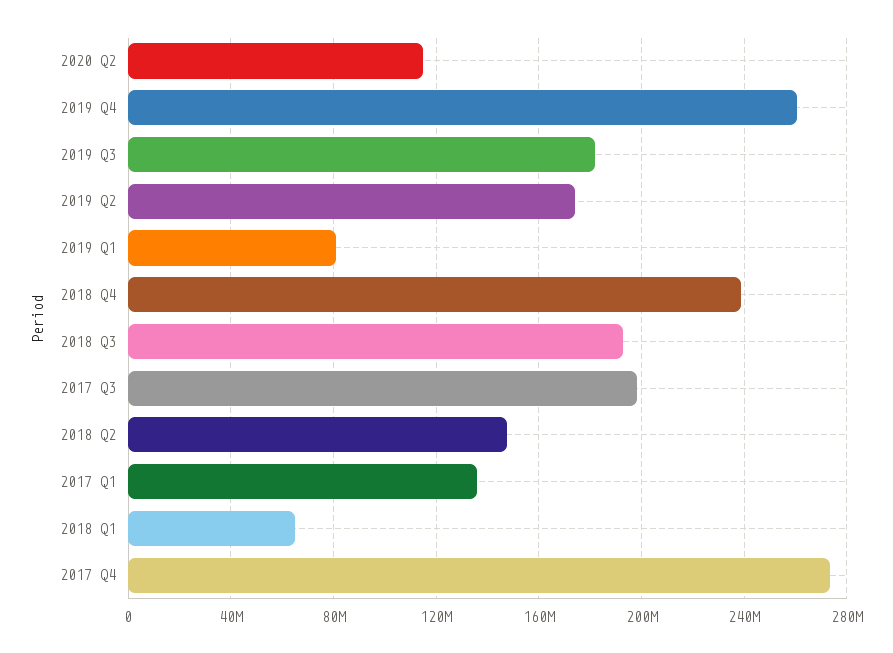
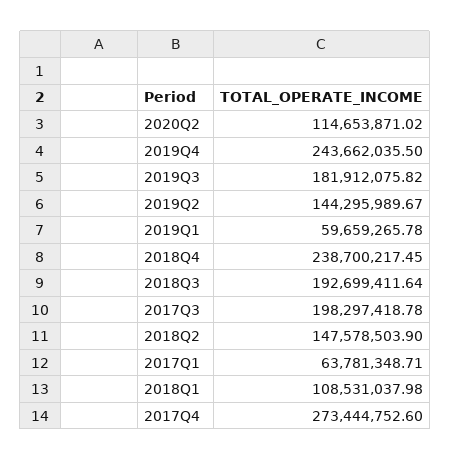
2019 Q4: 260000000 -> 243662035.5
2019 Q2: 175000000 -> 144295989.67
2019 Q1: 80000000 -> 59659265.78
2017 Q1: 135000000 -> 63781348.71
2018 Q1: 65000000 -> 108531037.98

